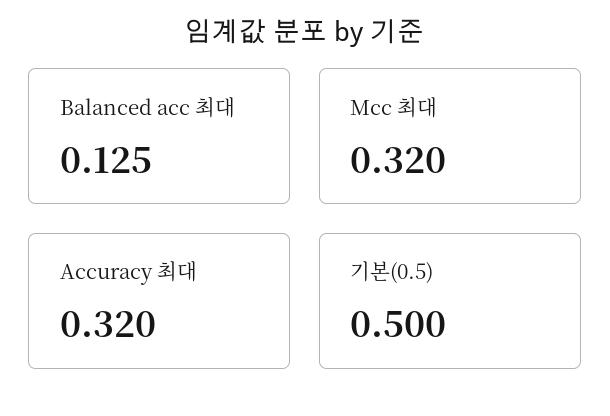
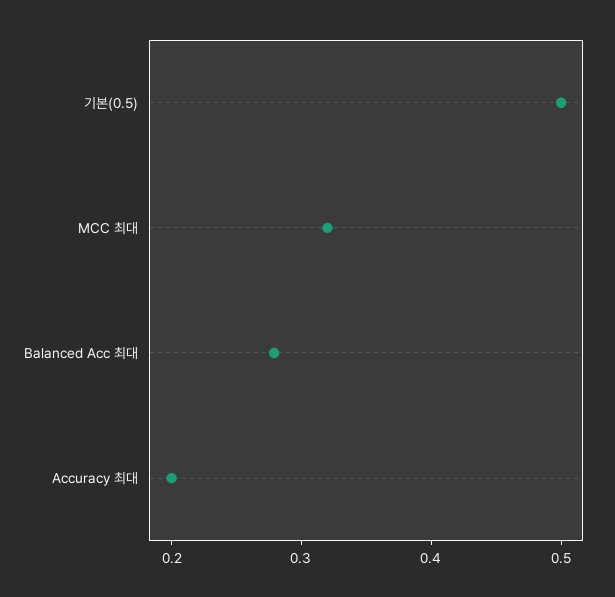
Balanced acc 최대: 0.125 -> 0.28
Accuracy 최대: 0.32 -> 0.2

